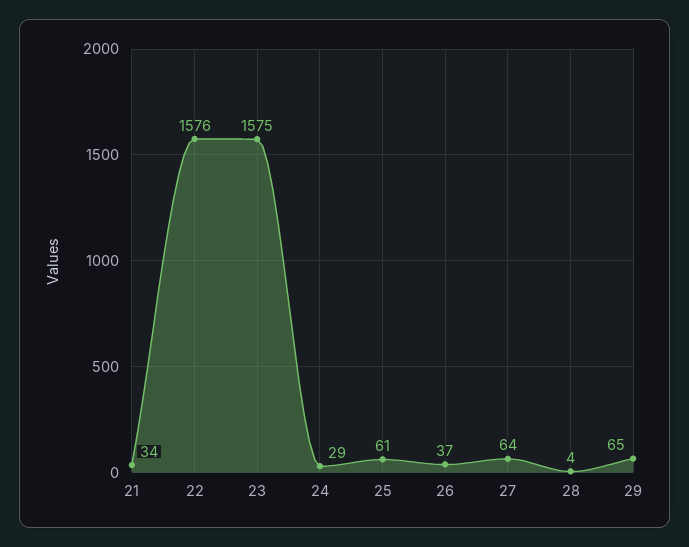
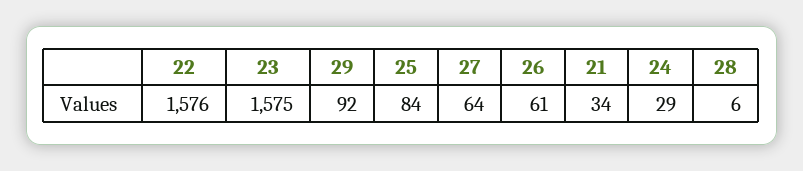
25: 61 -> 84
26: 37 -> 61
28: 4 -> 6
29: 65 -> 92

